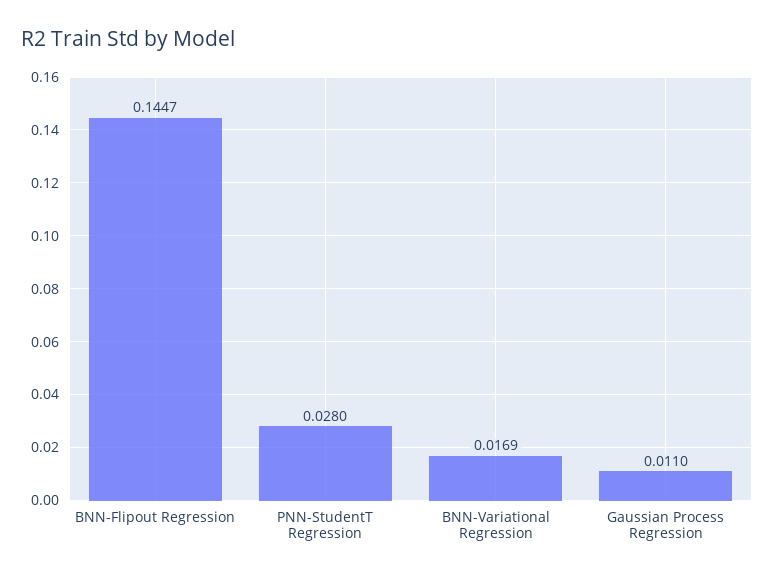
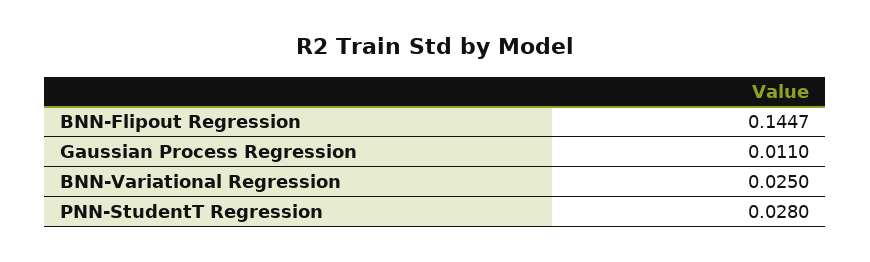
BNN-Variational Regression: 0.0169 -> 0.025

